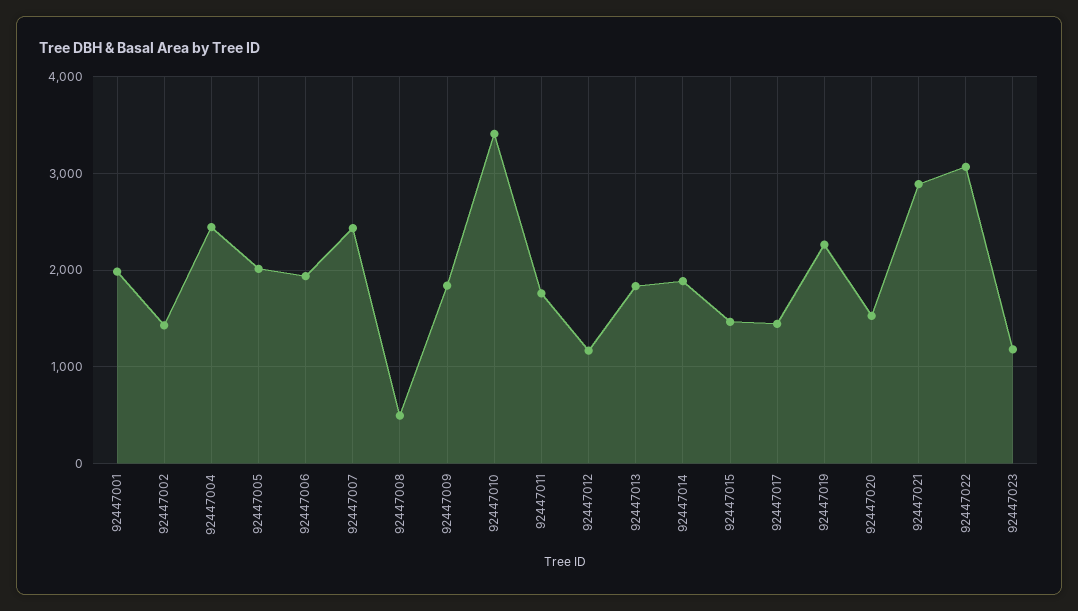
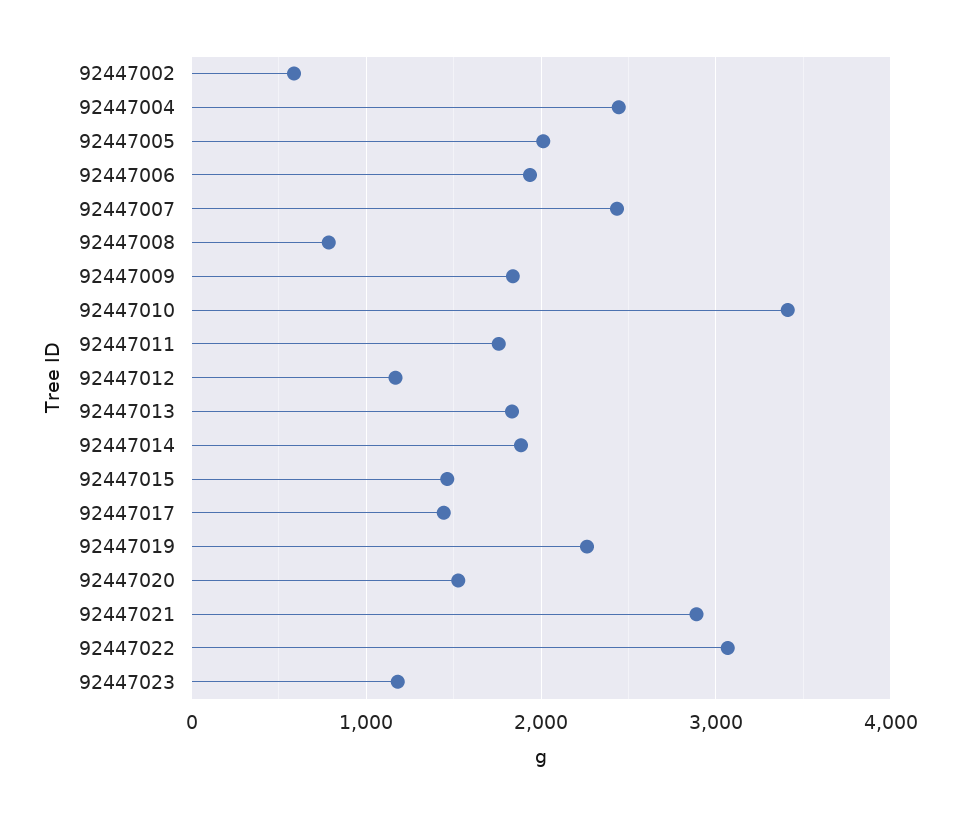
92447001: 2000 -> none
92447002: 1400 -> 600
92447008: 500 -> 800

